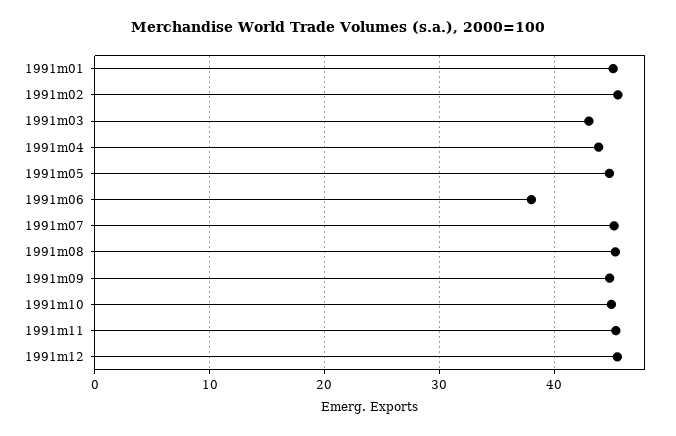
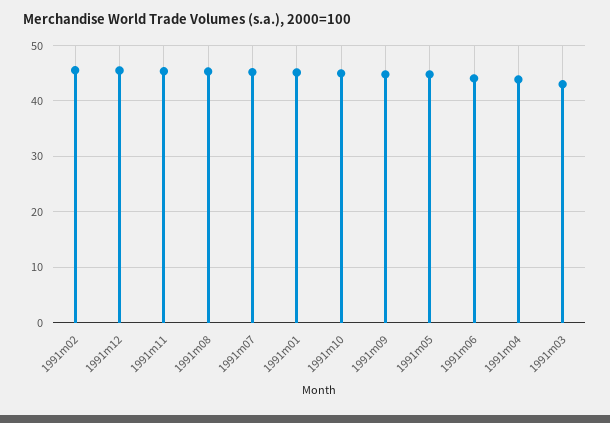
1991m06: 38 -> 44

